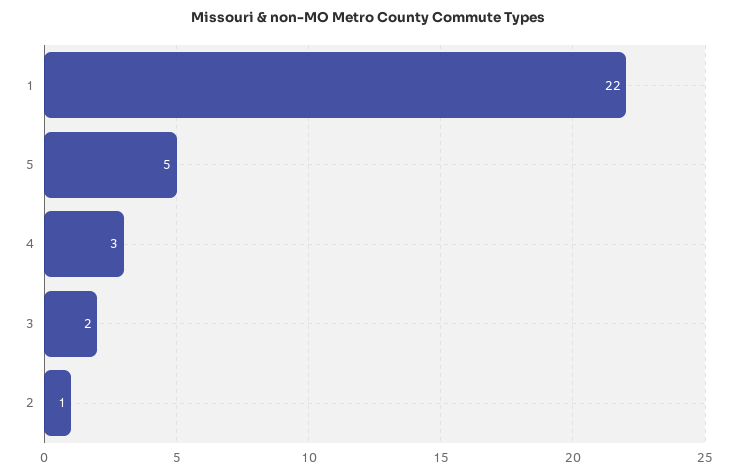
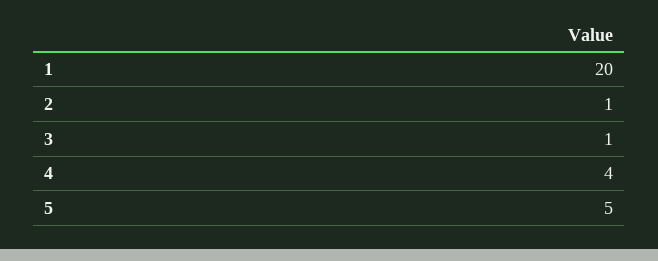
1: 22 -> 20
4: 3 -> 4
3: 2 -> 1

